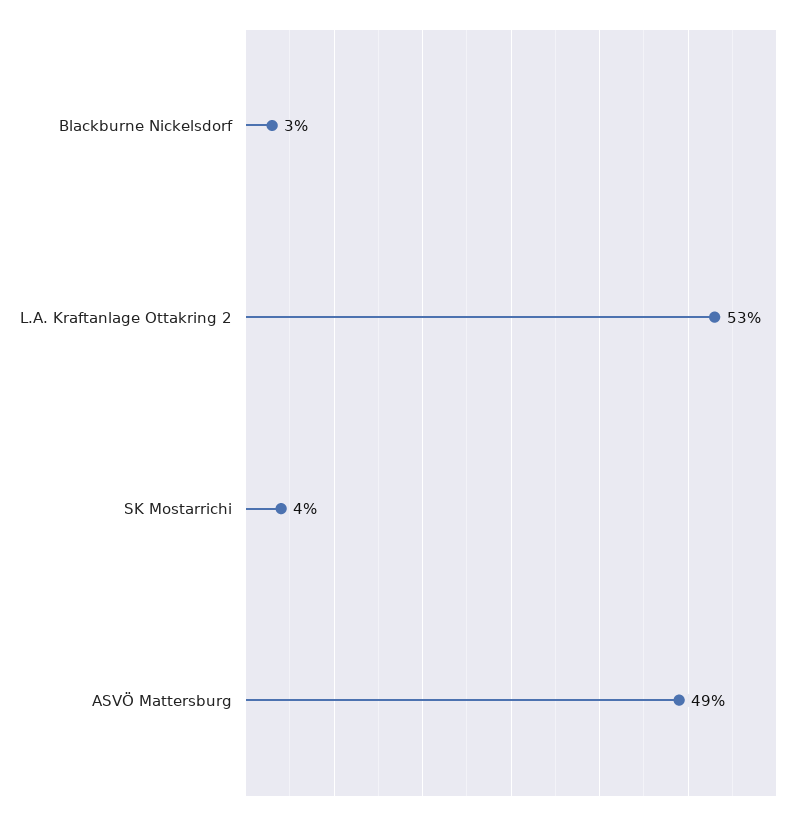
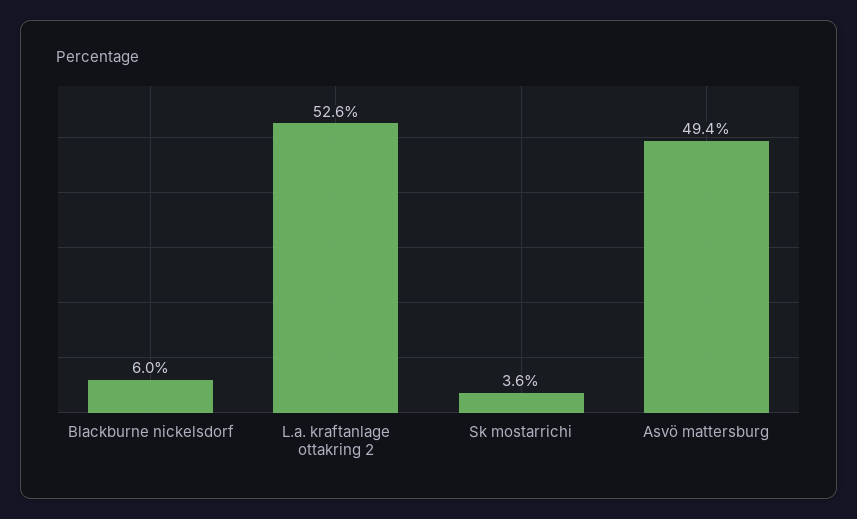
Blackburne Nickelsdorf: 3 -> 6

